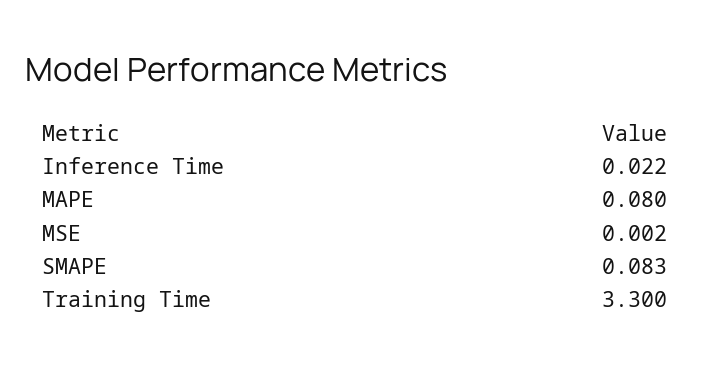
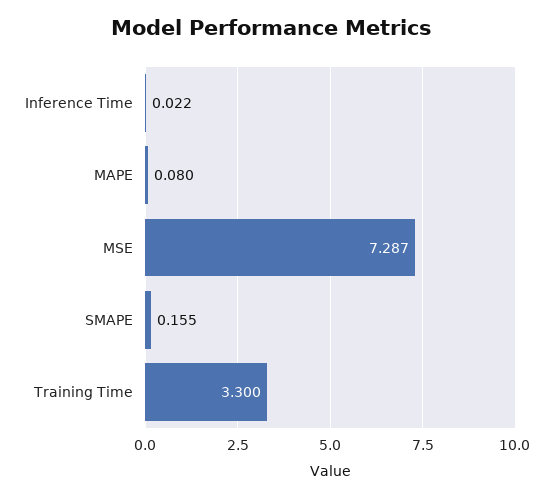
MSE: 0.002 -> 7.287
SMAPE: 0.083 -> 0.155

